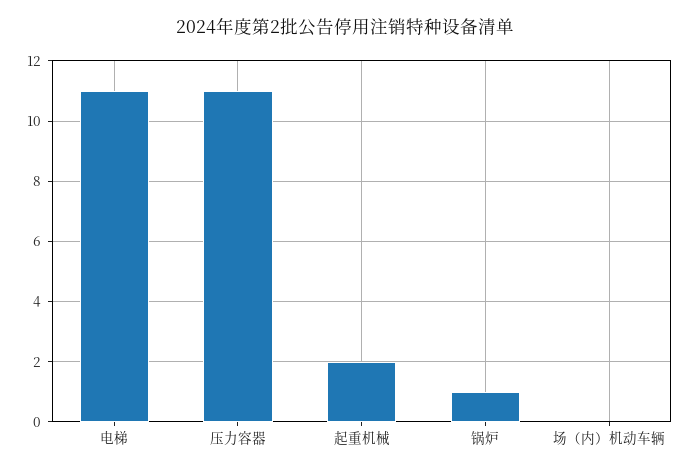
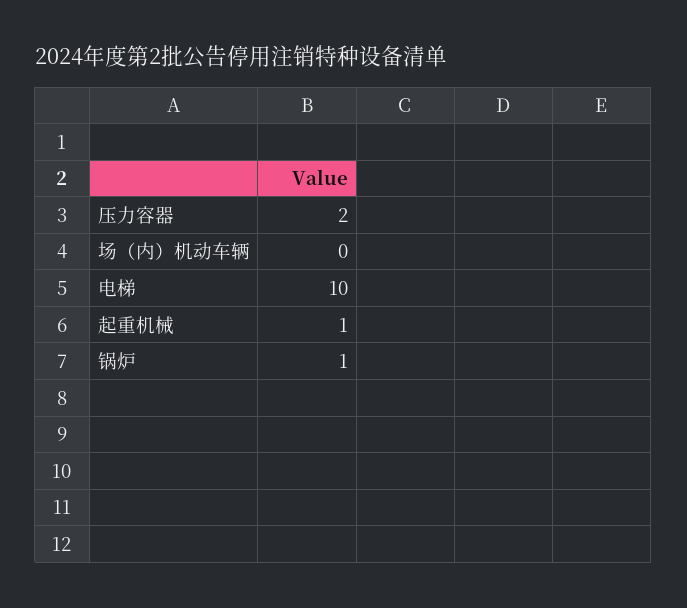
电梯: 11 -> 10
压力容器: 11 -> 2
起重机械: 2 -> 1

